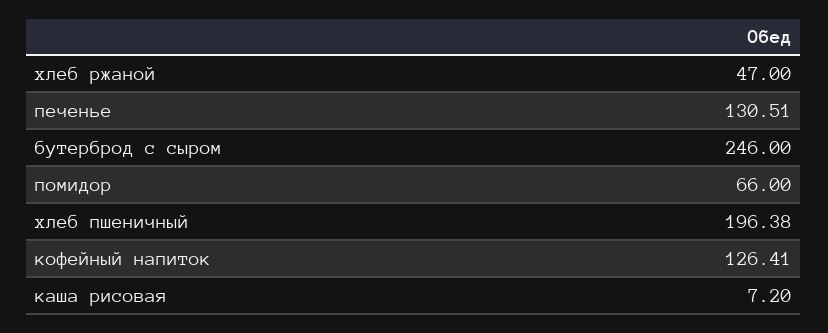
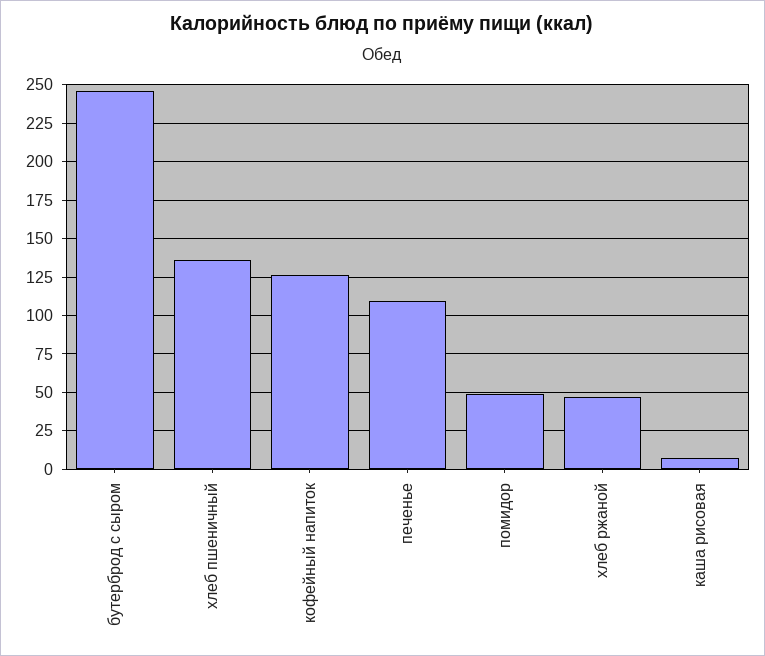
печенье: 130.51 -> 110
помидор: 66 -> 50
хлеб пшеничный: 196.38 -> 135

